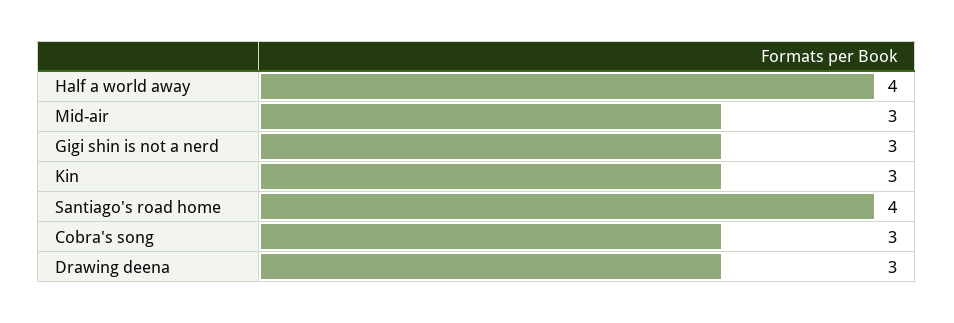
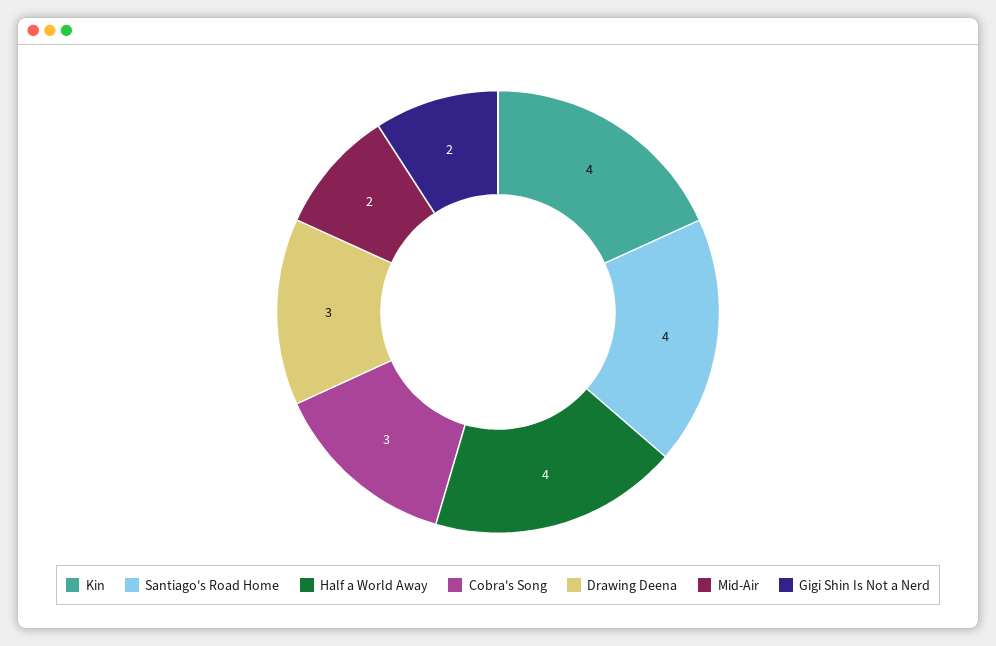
Mid-air: 3 -> 2
Gigi shin is not a nerd: 3 -> 2
Kin: 3 -> 4

